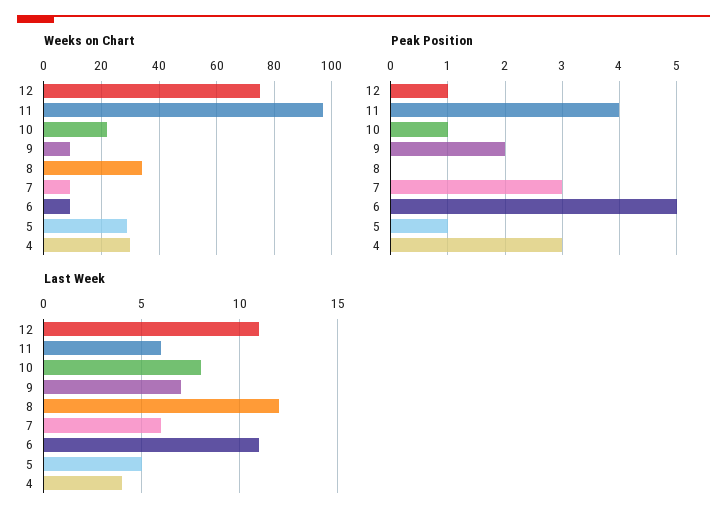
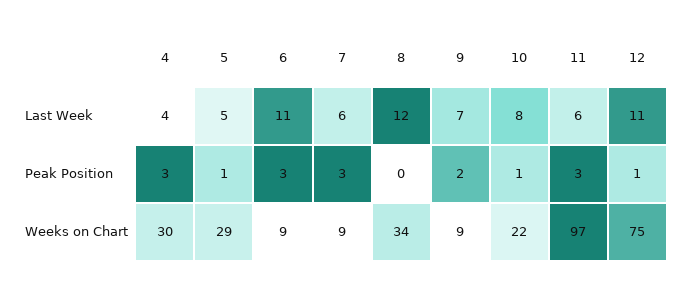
Peak Position, 11: 4 -> 3
Peak Position, 6: 5 -> 3

